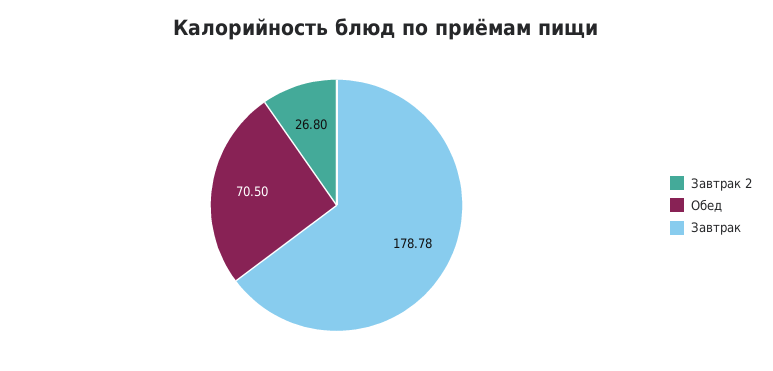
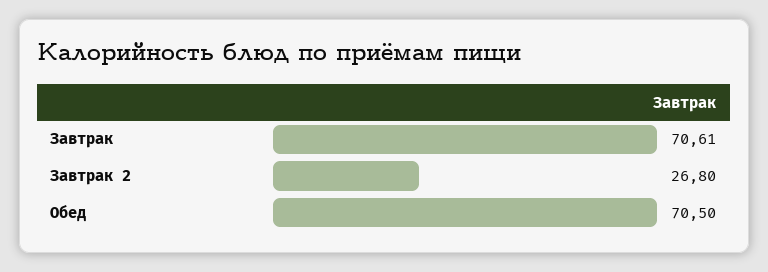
Завтрак: 178.78 -> 70.61

